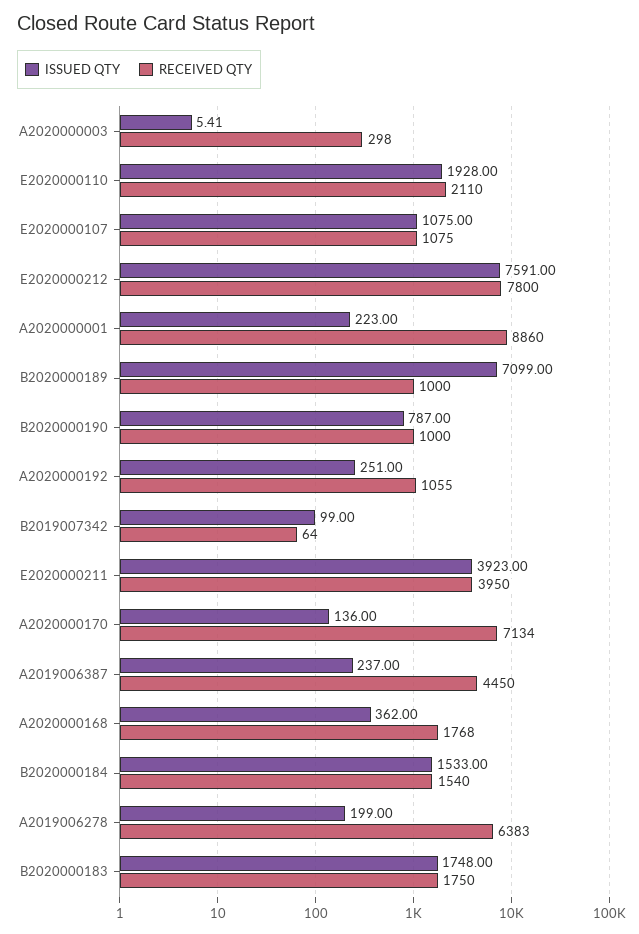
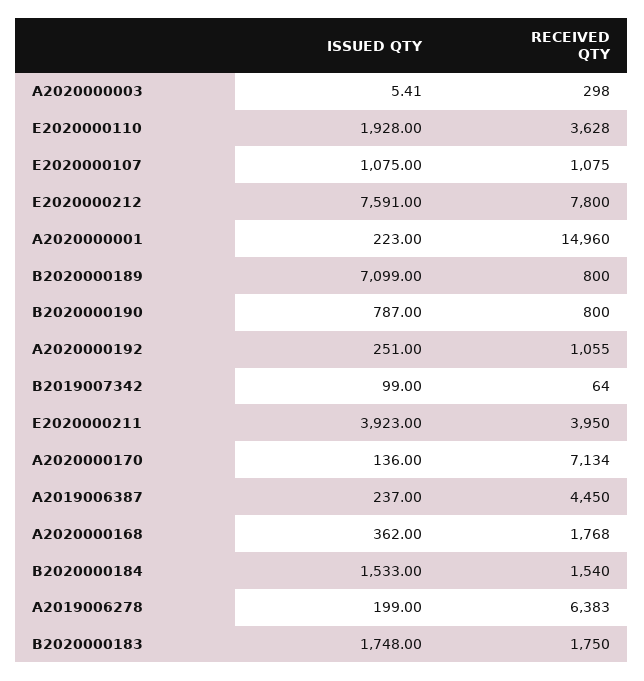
RECEIVED QTY, E2020000110: 2110 -> 3628
RECEIVED QTY, A2020000001: 8860 -> 14960
RECEIVED QTY, B2020000189: 1000 -> 800
RECEIVED QTY, B2020000190: 1000 -> 800

